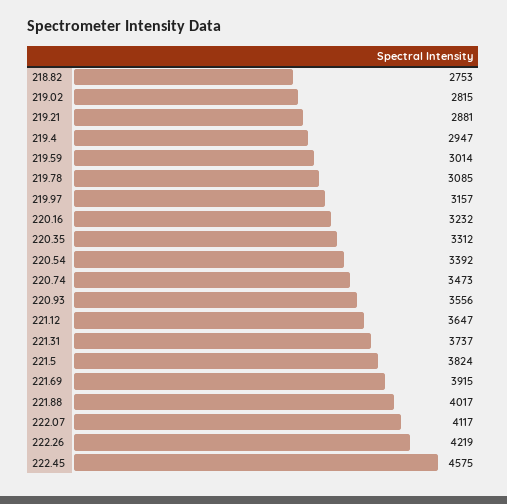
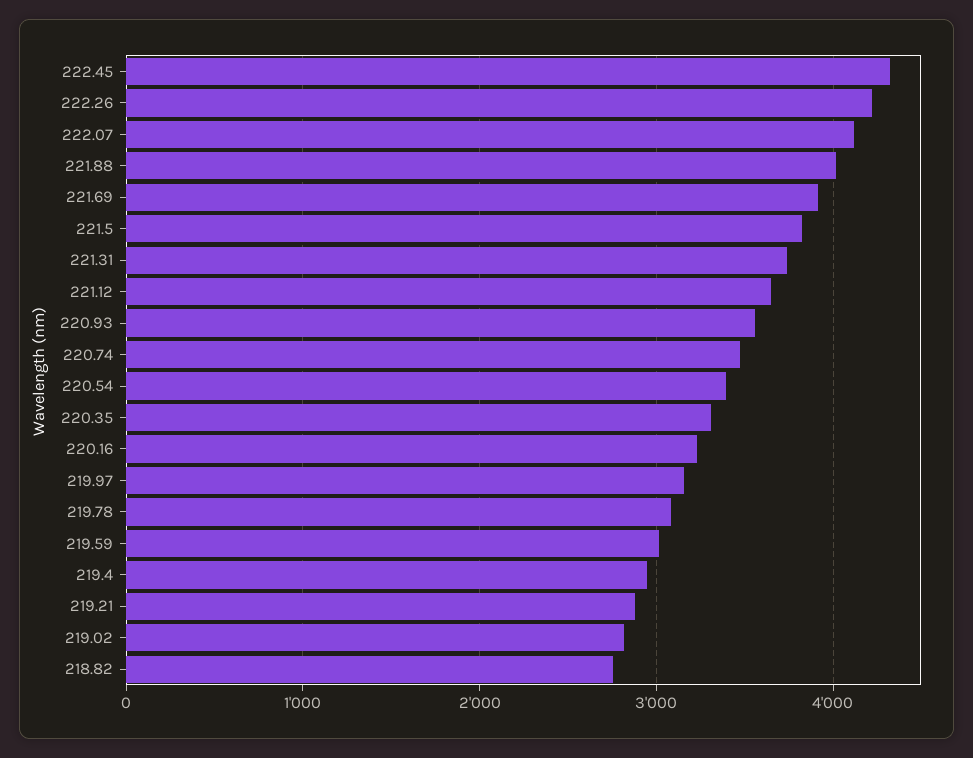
222.45: 4575 -> 4300

